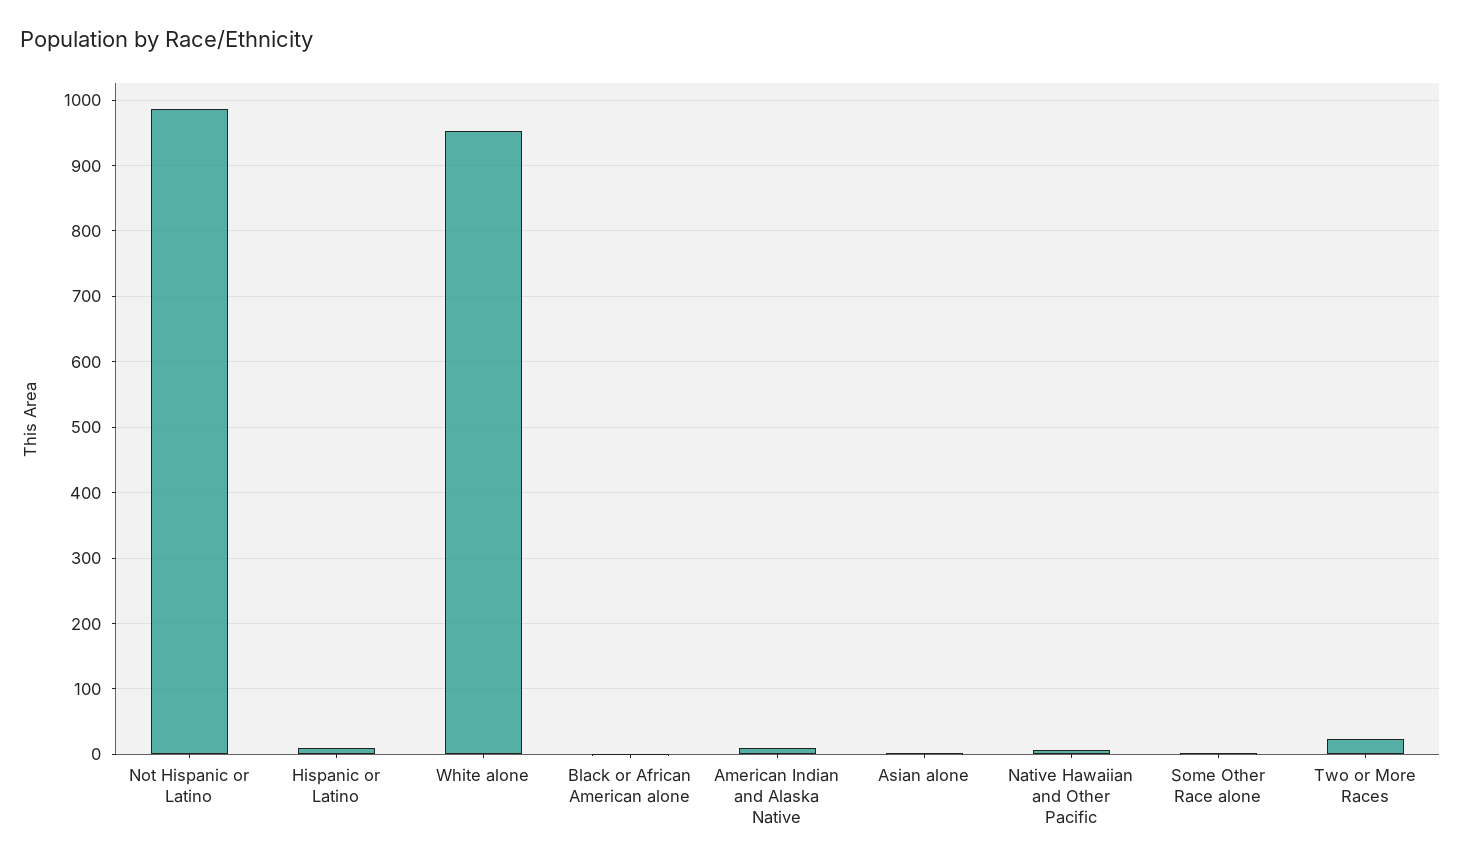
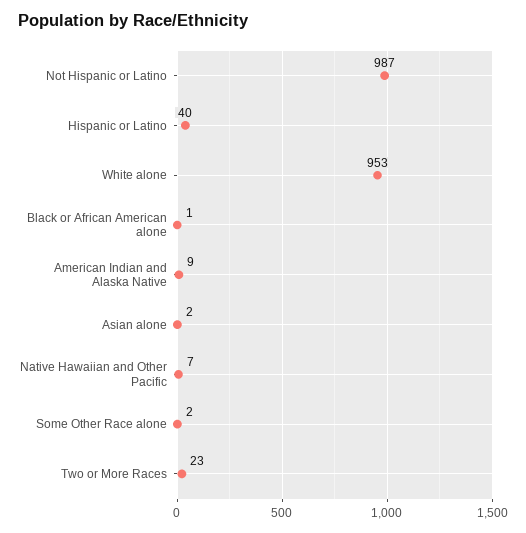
Hispanic or Latino: 10 -> 40

